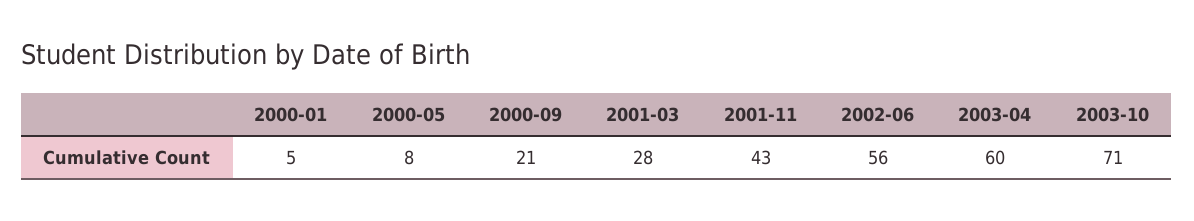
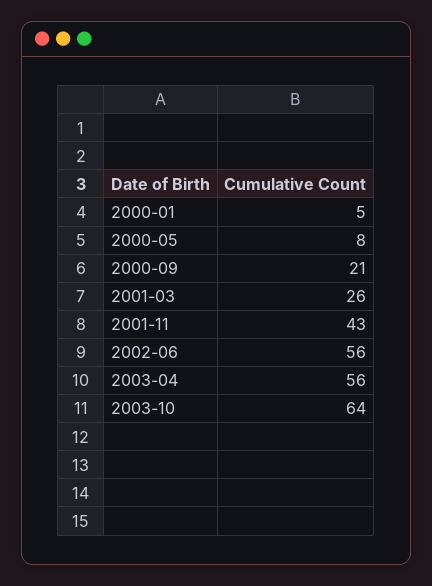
2001-03: 28 -> 26
2003-04: 60 -> 56
2003-10: 71 -> 64

